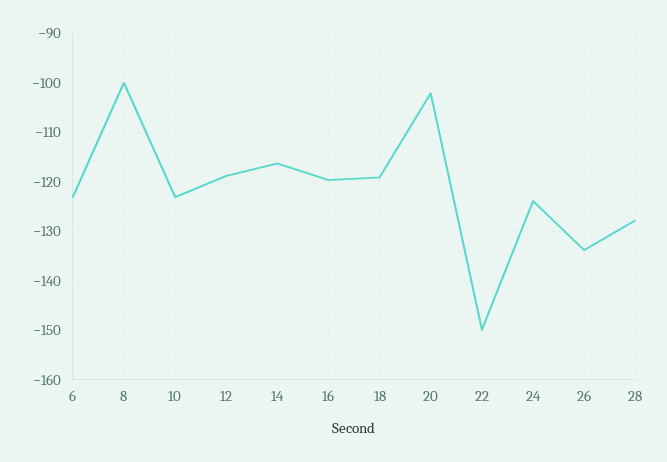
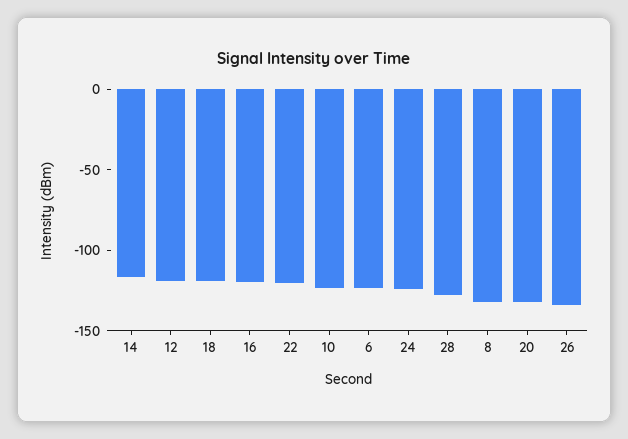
8: -100 -> -130
20: -102 -> -130
22: -150 -> -120

